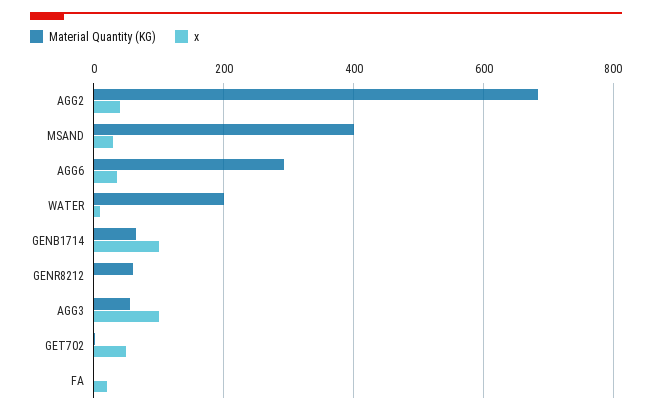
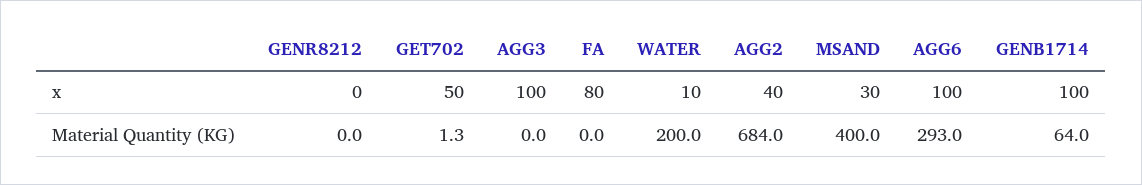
x, AGG6: 40 -> 100
Material Quantity (KG), GENR8212: 60 -> 0
Material Quantity (KG), AGG3: 60 -> 0
x, FA: 20 -> 80

